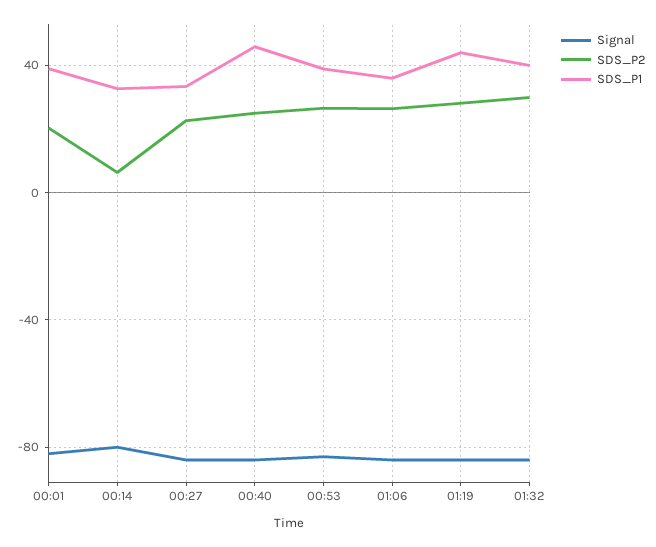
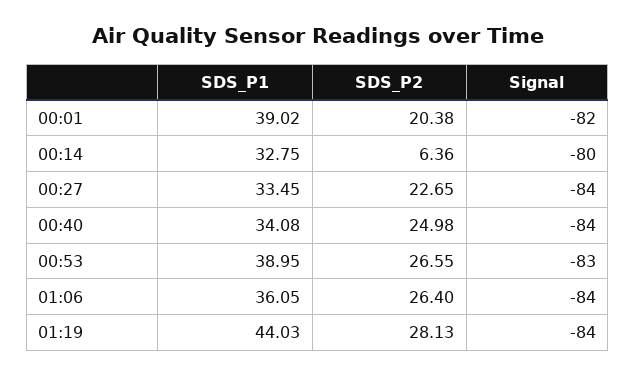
SDS_P1, 00:40: 45 -> 34.08
Signal, 01:32: -85 -> none
SDS_P2, 01:32: 30 -> none
SDS_P1, 01:32: 40 -> none

